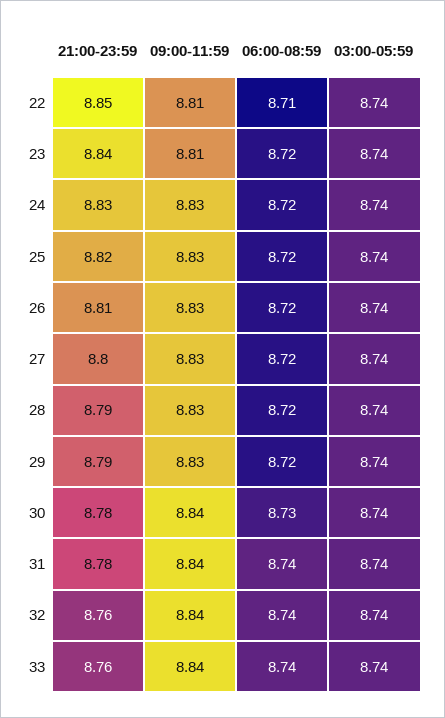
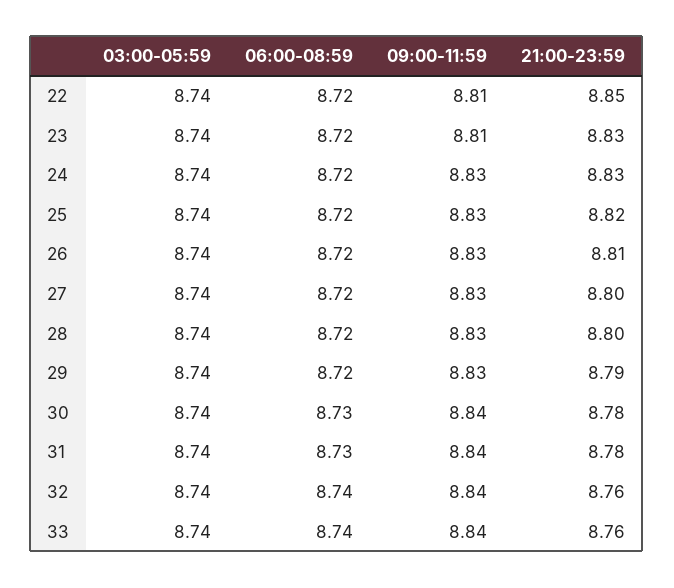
06:00-08:59, 22: 8.71 -> 8.72
21:00-23:59, 23: 8.84 -> 8.83
21:00-23:59, 28: 8.79 -> 8.8
06:00-08:59, 31: 8.74 -> 8.73

